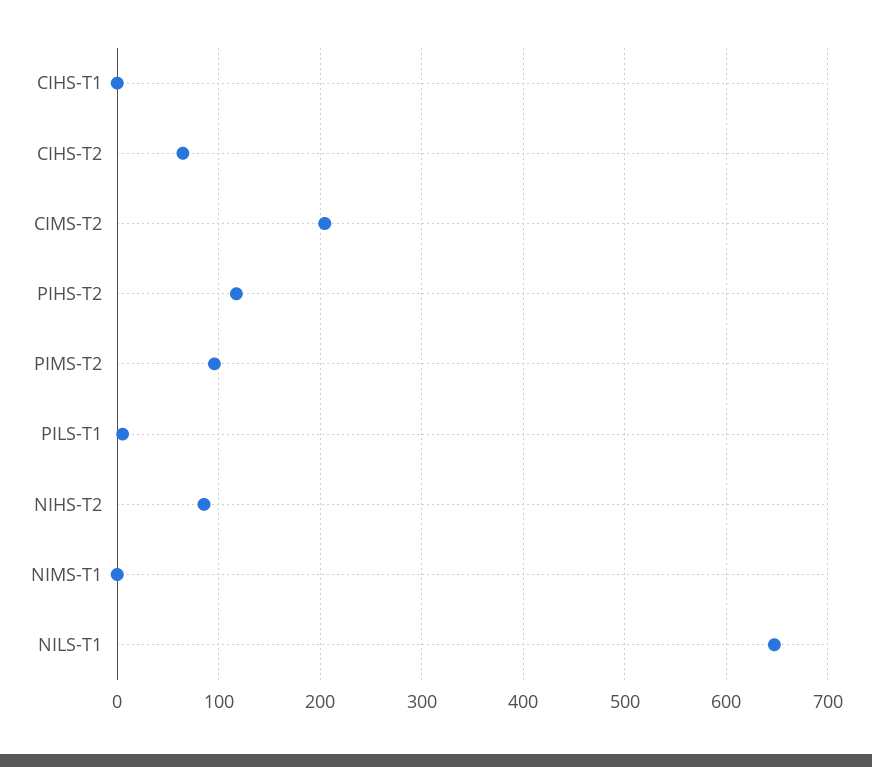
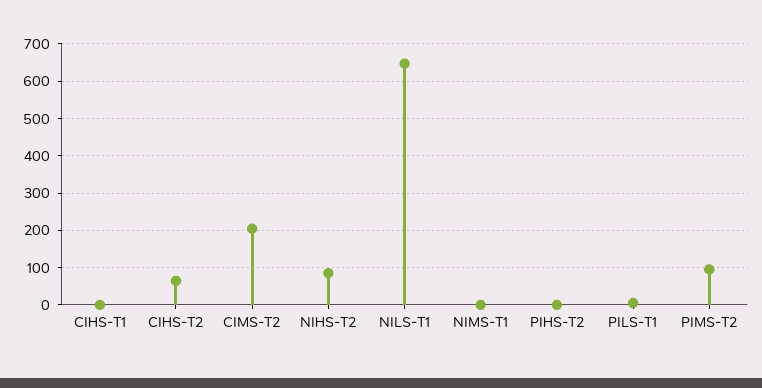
PIHS-T2: 120 -> 0

